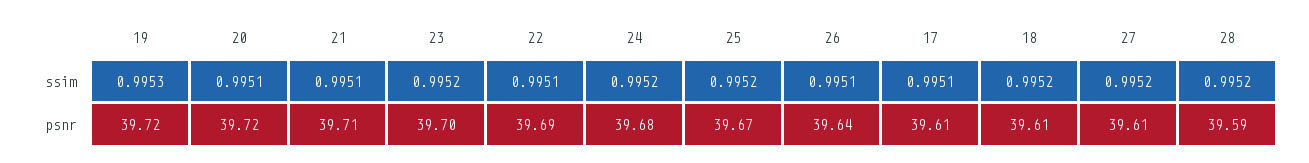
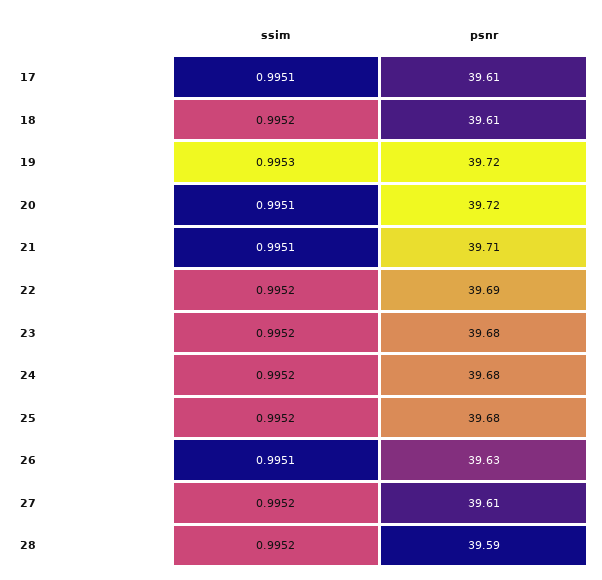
22, ssim: 0.9951 -> 0.9952
23, psnr: 39.7 -> 39.68
25, psnr: 39.67 -> 39.68
26, psnr: 39.64 -> 39.63

